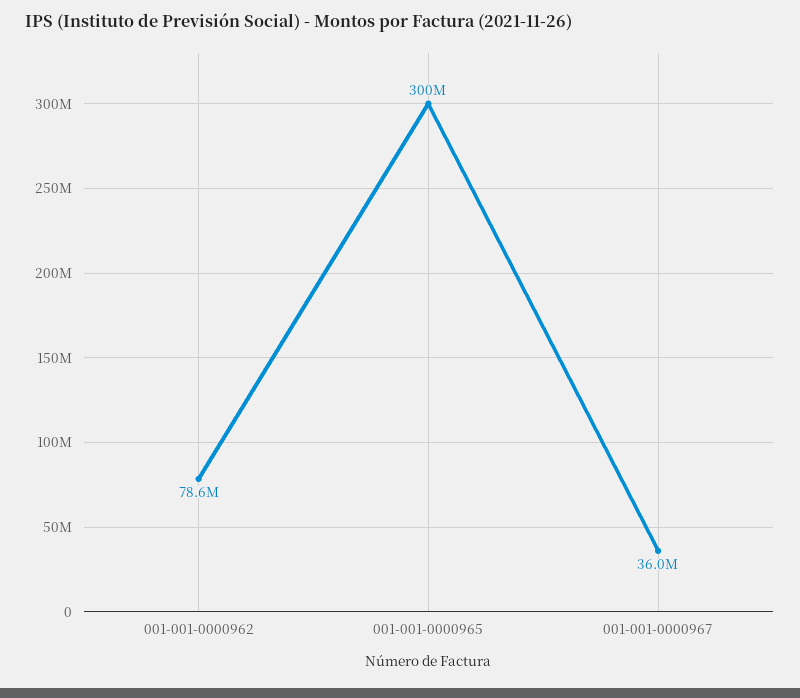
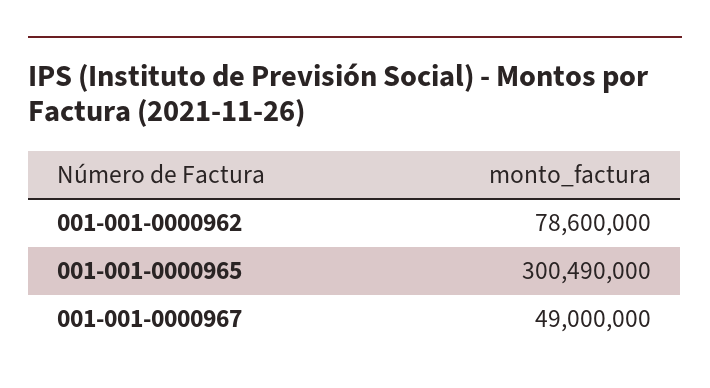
001-001-0000967: 36000000 -> 49000000

